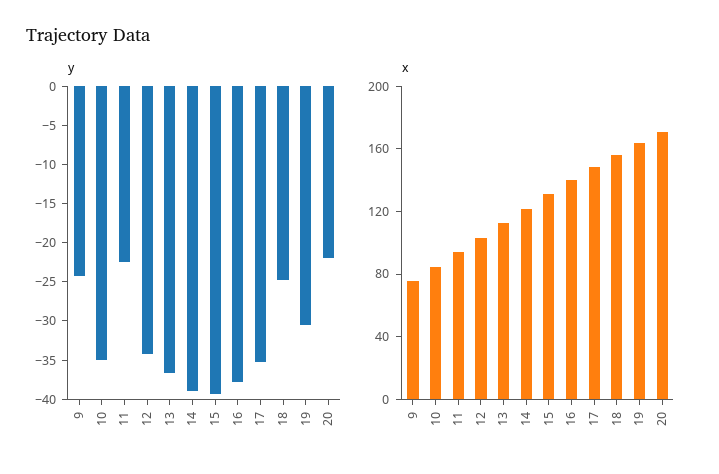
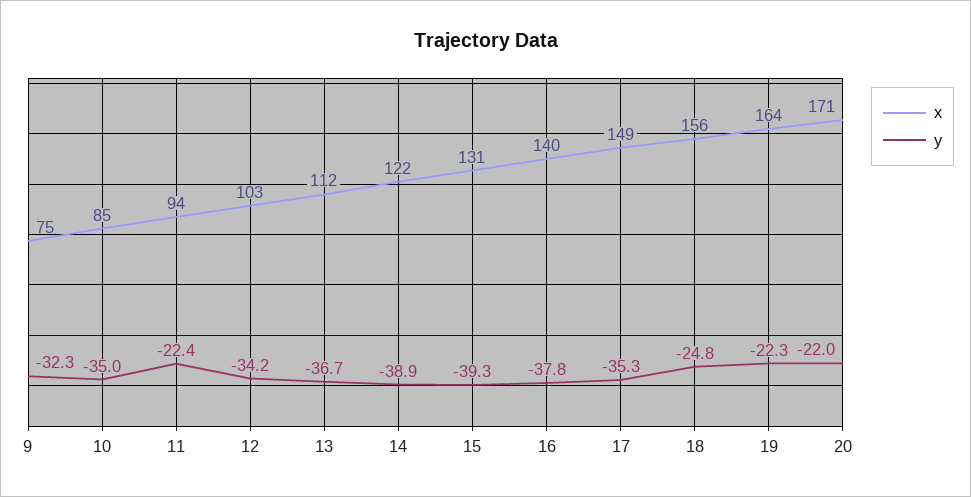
y, 9: -25 -> -32.3
y, 19: -30 -> -22.3

